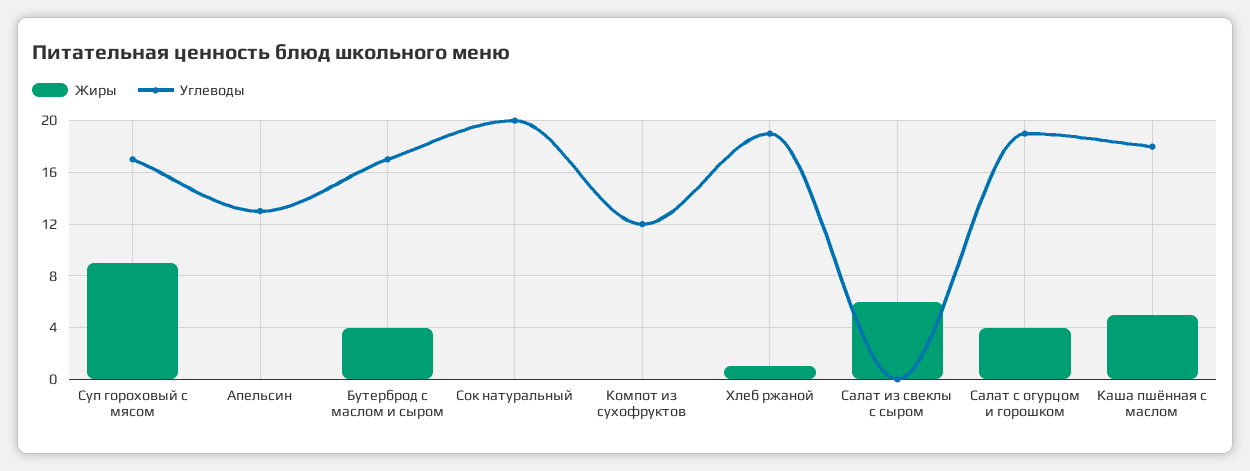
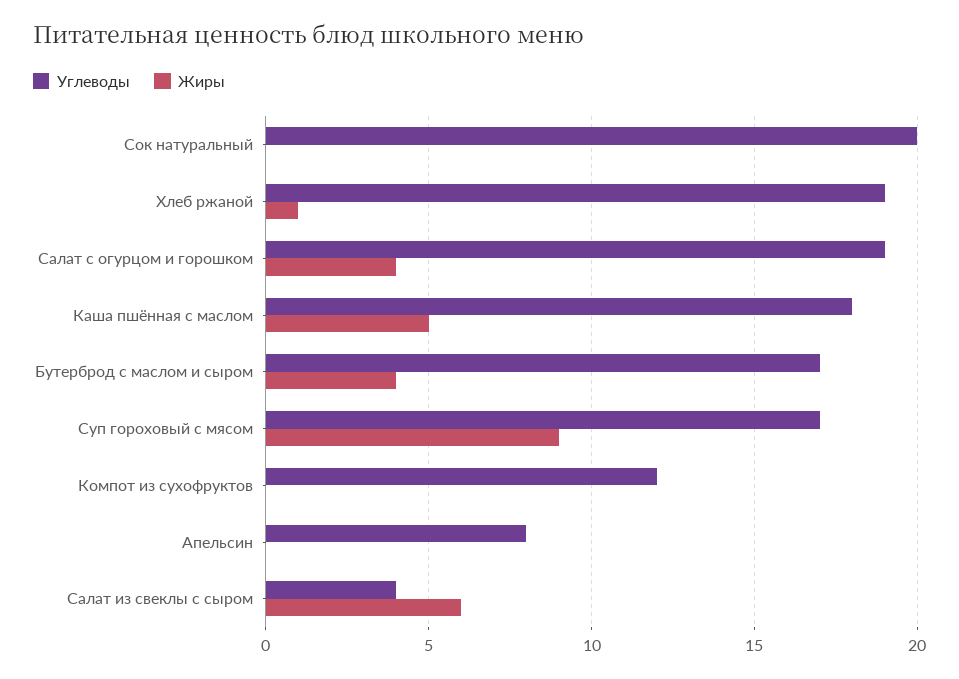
Углеводы, Апельсин: 13 -> 8
Углеводы, Салат из свеклы с сыром: 0 -> 4

